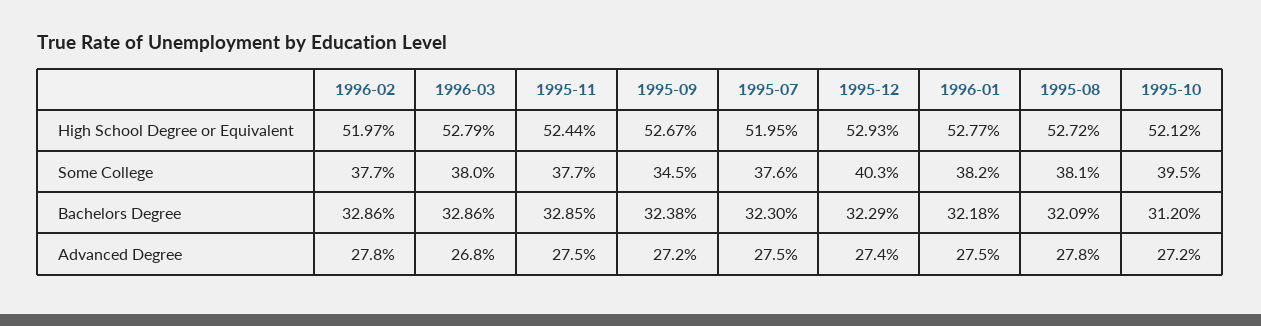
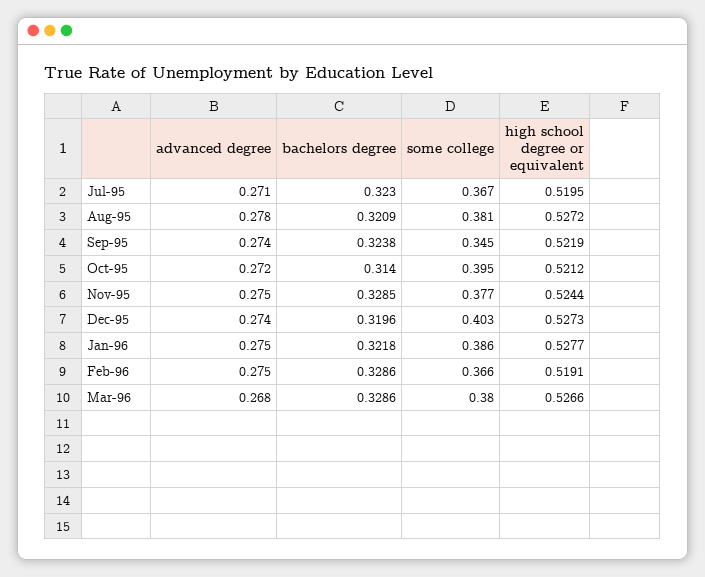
1996-02, High School Degree or Equivalent: 0.5197 -> 0.5191
1996-03, High School Degree or Equivalent: 0.5279 -> 0.5266
1995-09, High School Degree or Equivalent: 0.5267 -> 0.5219
1995-12, High School Degree or Equivalent: 0.5293 -> 0.5273
1996-02, Some College: 0.377 -> 0.366
1995-07, Some College: 0.376 -> 0.367
1996-01, Some College: 0.382 -> 0.386
1995-12, Bachelors Degree: 0.3229 -> 0.3196
1995-10, Bachelors Degree: 0.312 -> 0.314
1996-02, Advanced Degree: 0.278 -> 0.275
1995-09, Advanced Degree: 0.272 -> 0.274
1995-07, Advanced Degree: 0.275 -> 0.271

